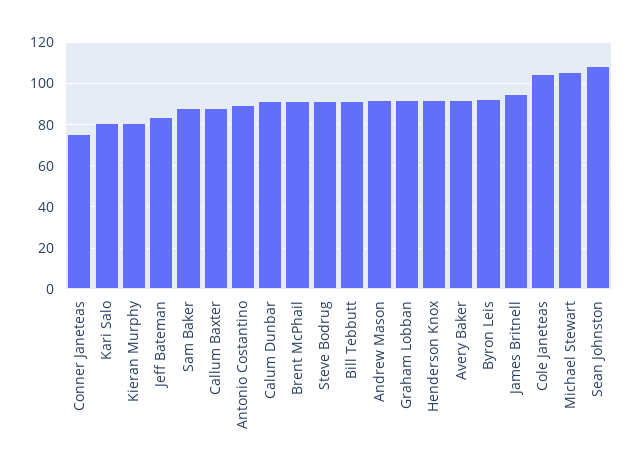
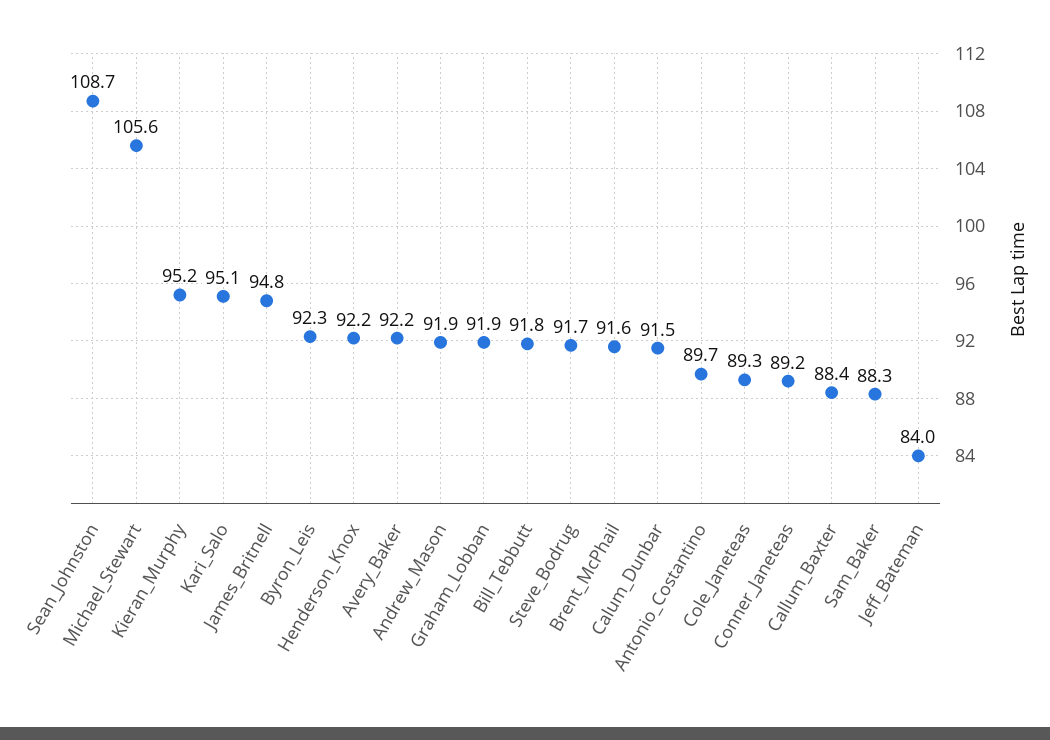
Conner Janeteas: 75 -> 89.2
Kari Salo: 80 -> 95.1
Kieran Murphy: 80 -> 95.2
Cole Janeteas: 105 -> 89.3

